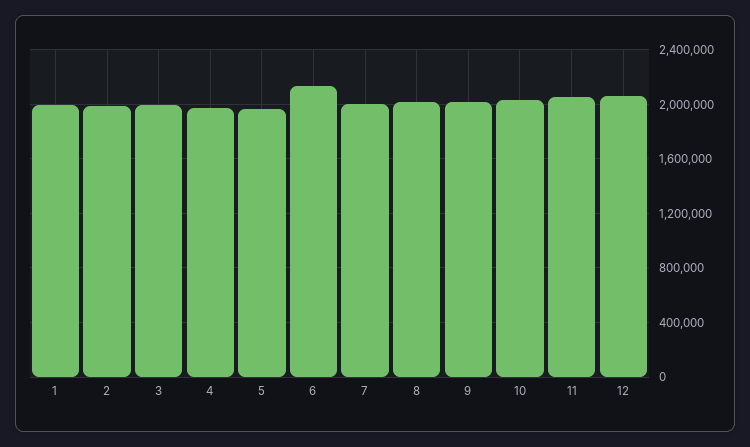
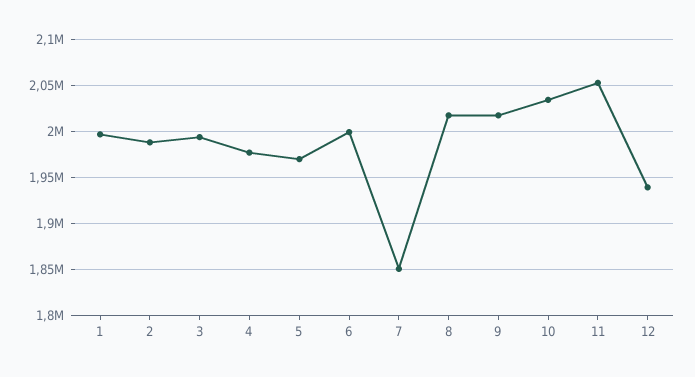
6: 2150000 -> 2000000
7: 2000000 -> 1850000
12: 2050000 -> 1940000

